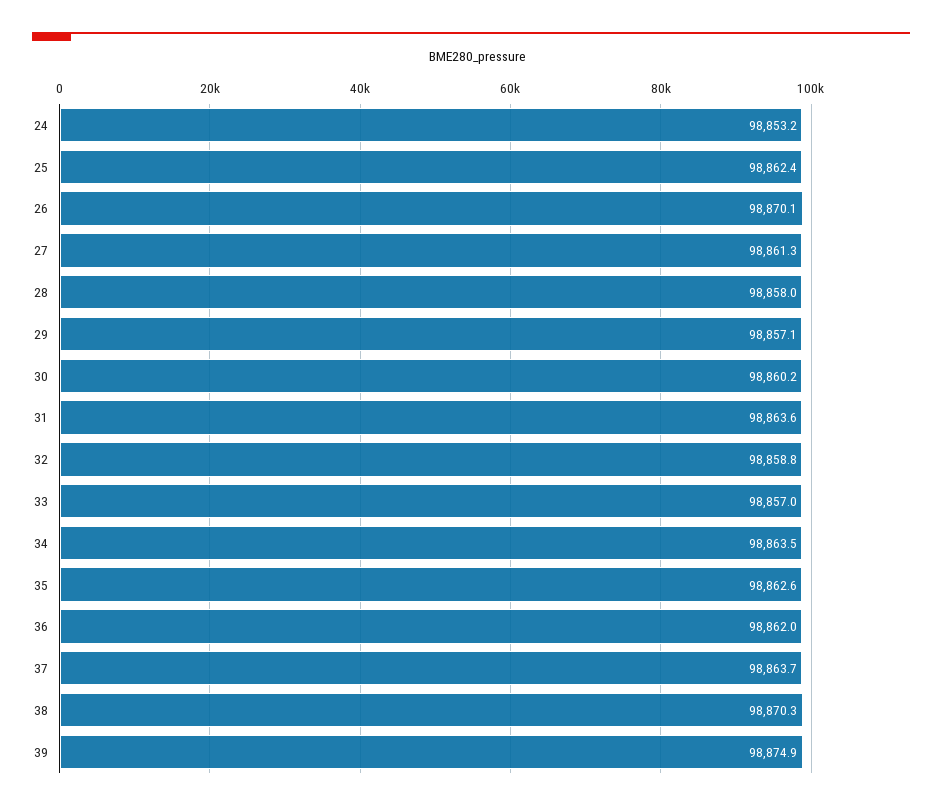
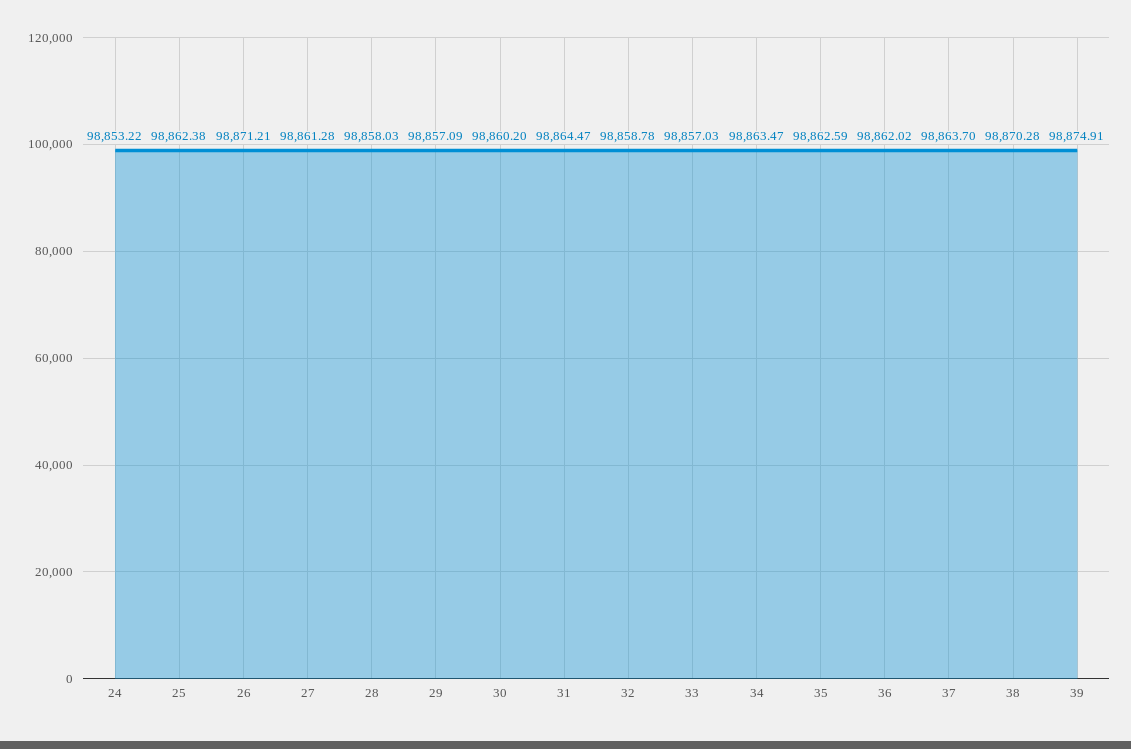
26: 98870.1 -> 98871.21
31: 98863.6 -> 98864.47

